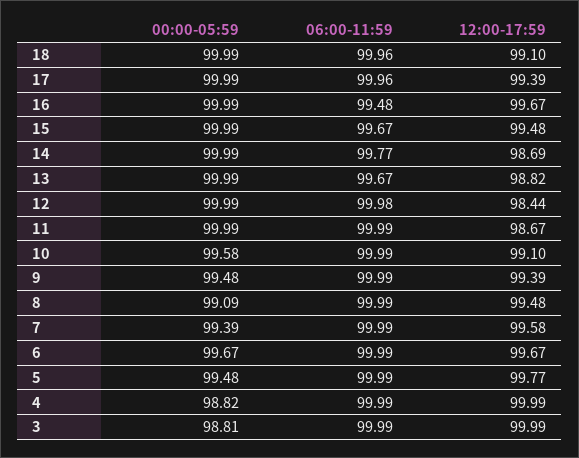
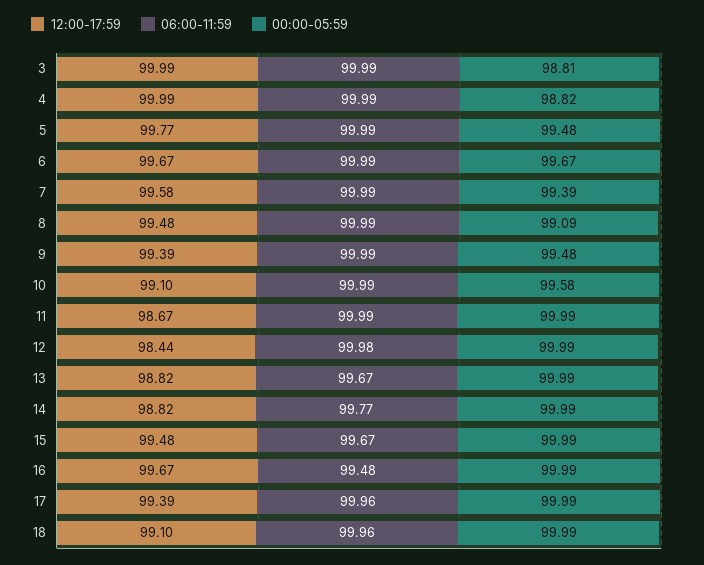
12:00-17:59, 14: 98.69 -> 98.82

